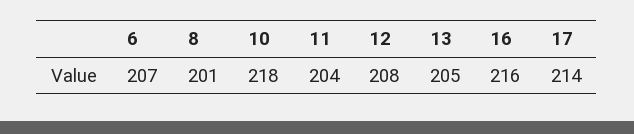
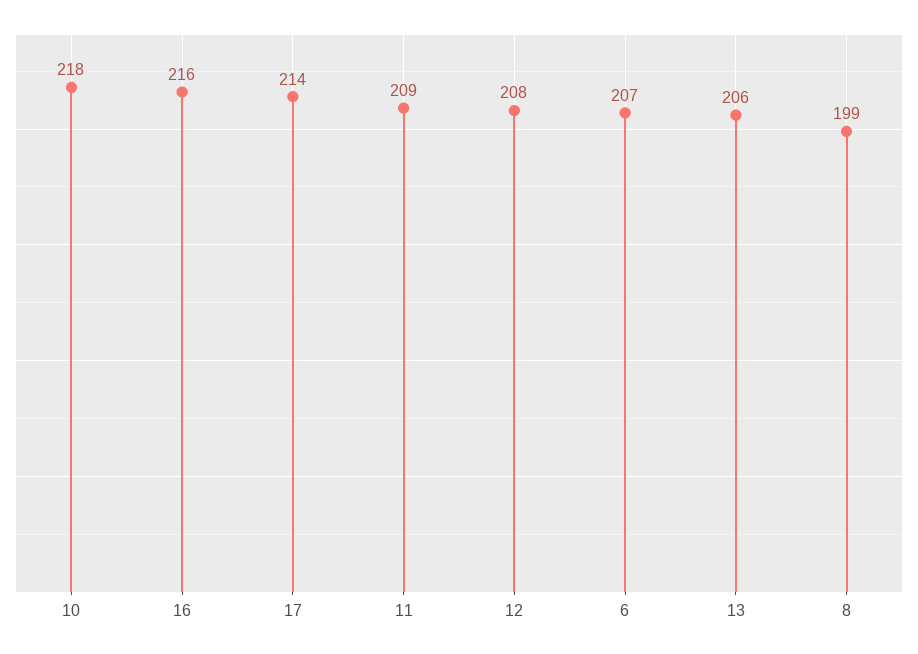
8: 201 -> 199
11: 204 -> 209
13: 205 -> 206

